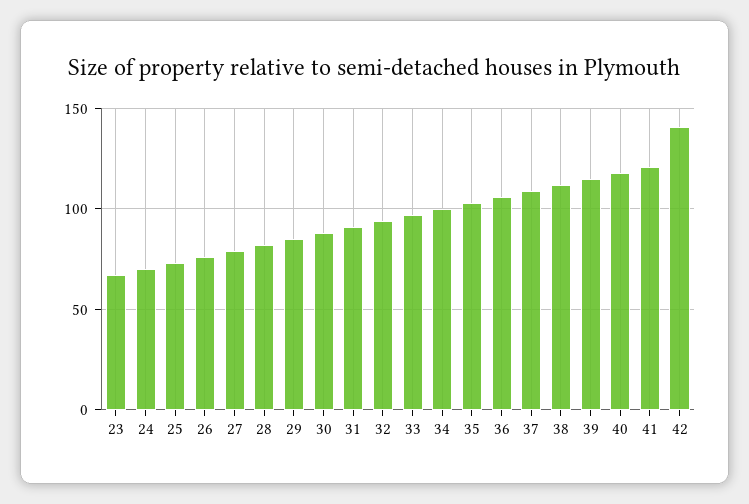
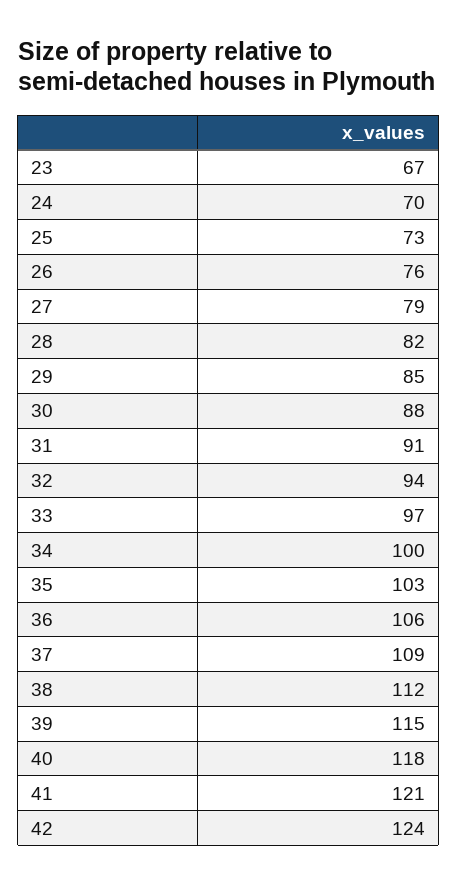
42: 140 -> 124

